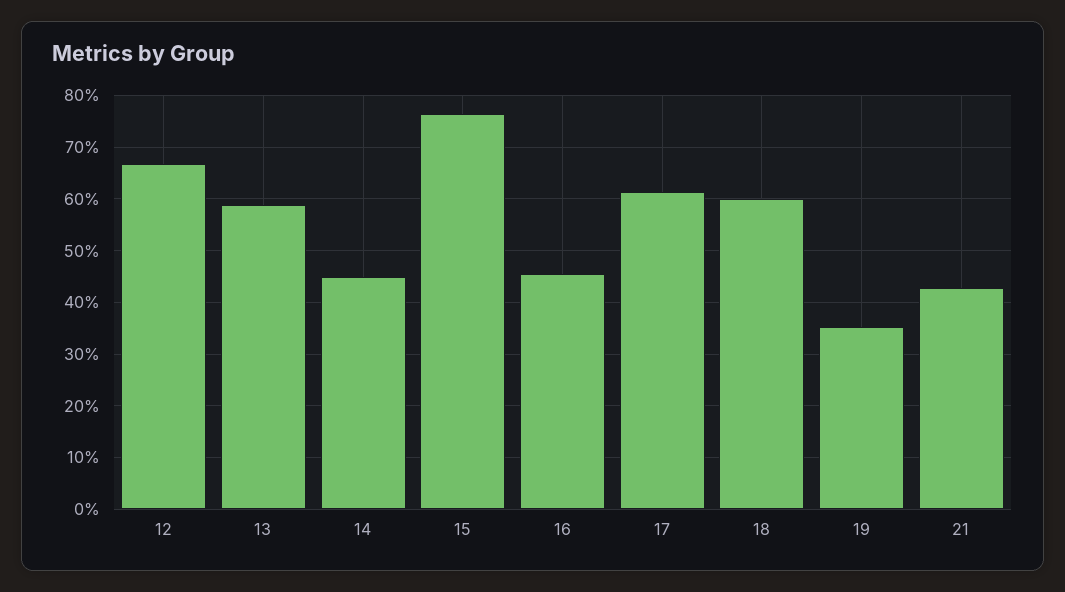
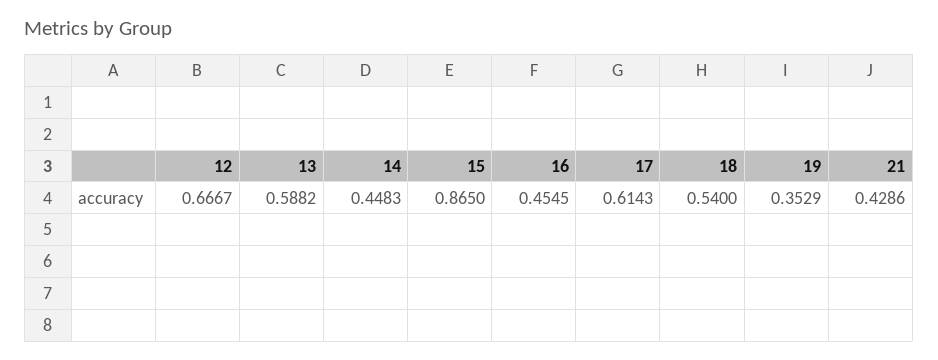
15: 0.76 -> 0.865
18: 0.6 -> 0.54

